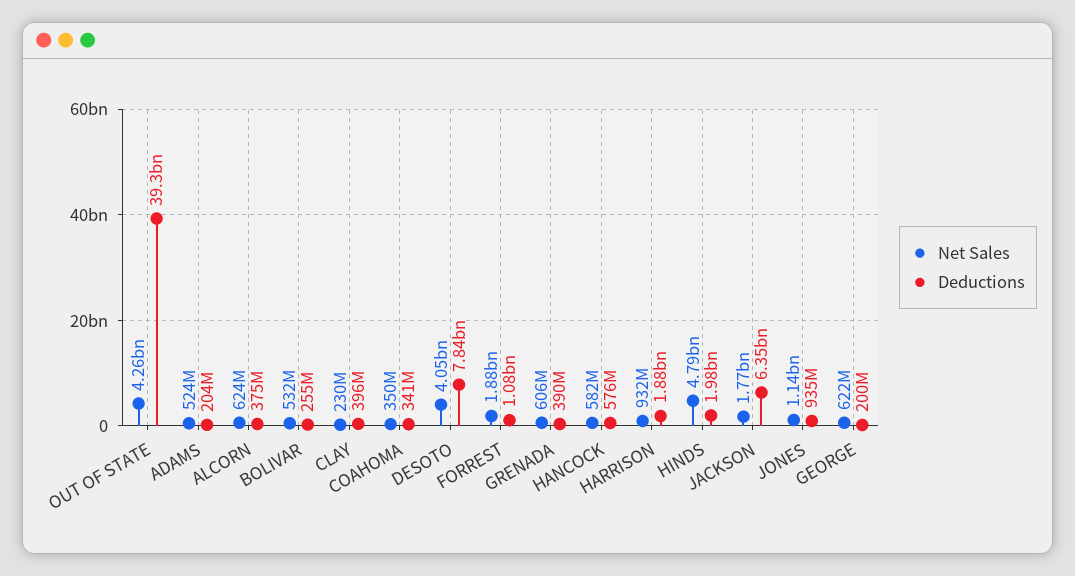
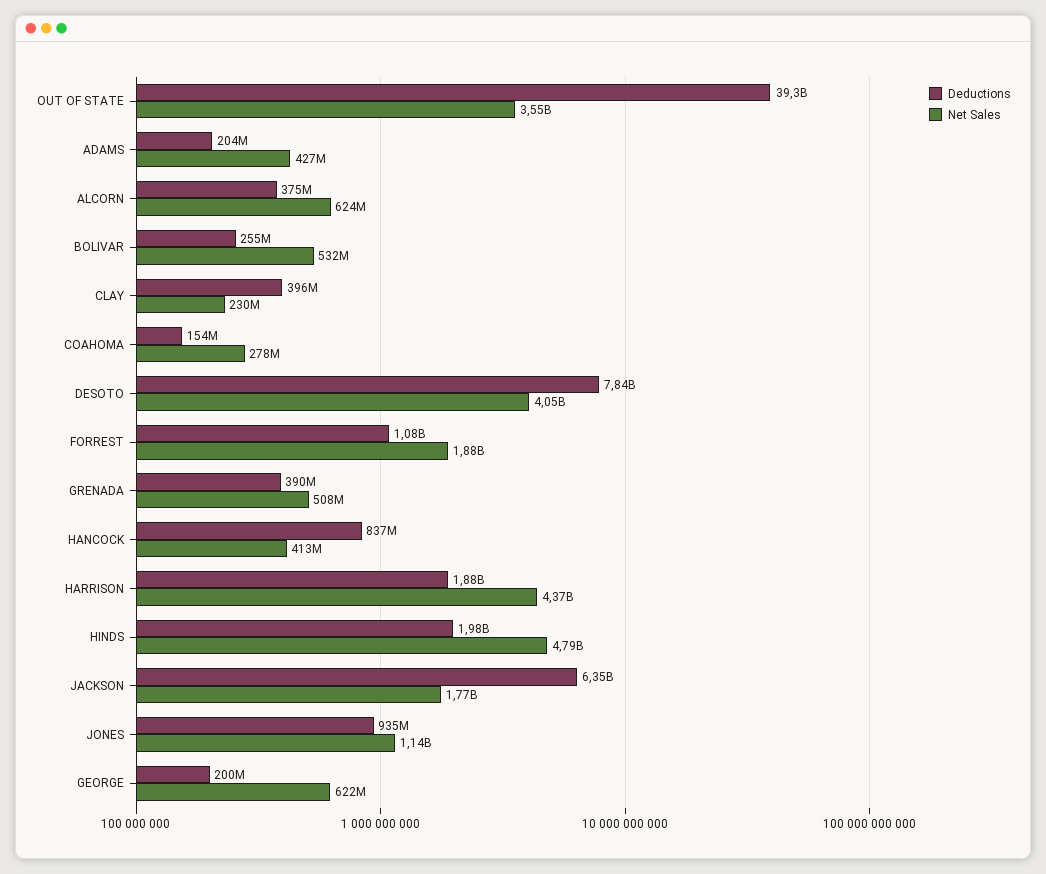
Net Sales, OUT OF STATE: 4260000000 -> 3550000000
Net Sales, ADAMS: 524000000 -> 427000000
Net Sales, COAHOMA: 350000000 -> 278000000
Deductions, COAHOMA: 341000000 -> 154000000
Net Sales, GRENADA: 606000000 -> 508000000
Net Sales, HANCOCK: 582000000 -> 413000000
Deductions, HANCOCK: 576000000 -> 837000000
Net Sales, HARRISON: 932000000 -> 4370000000

